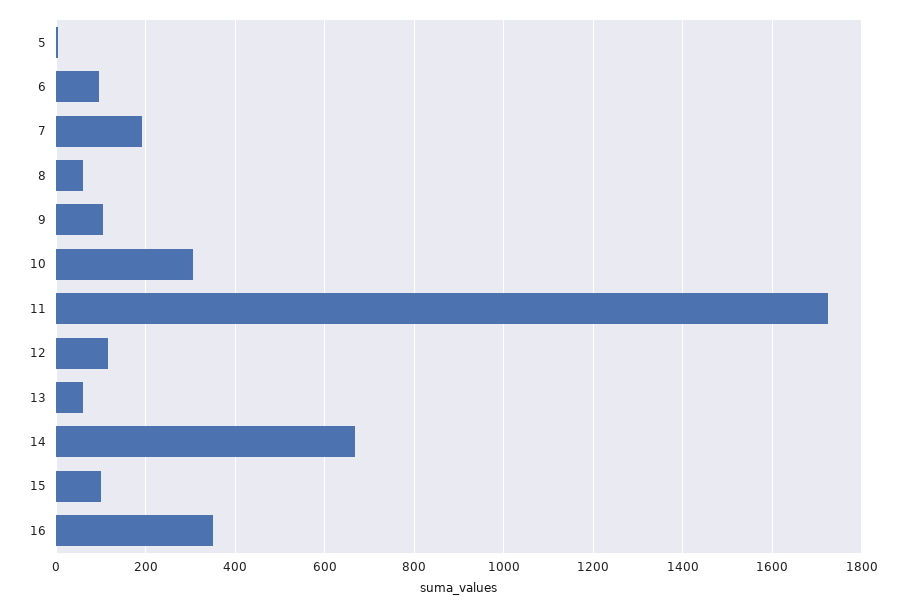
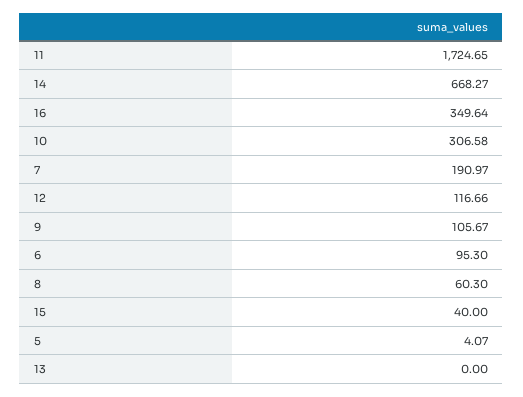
13: 60 -> 0
15: 100 -> 40

